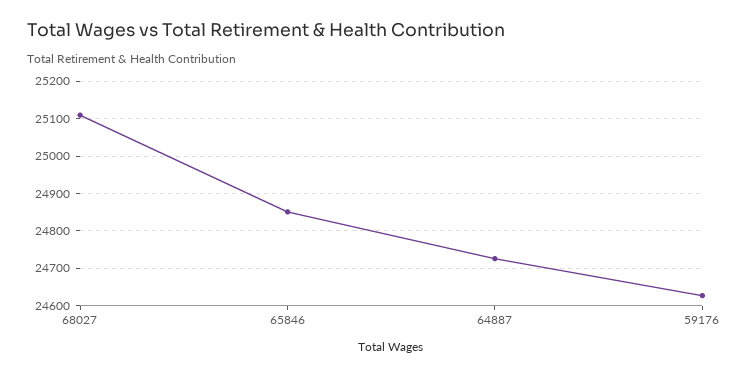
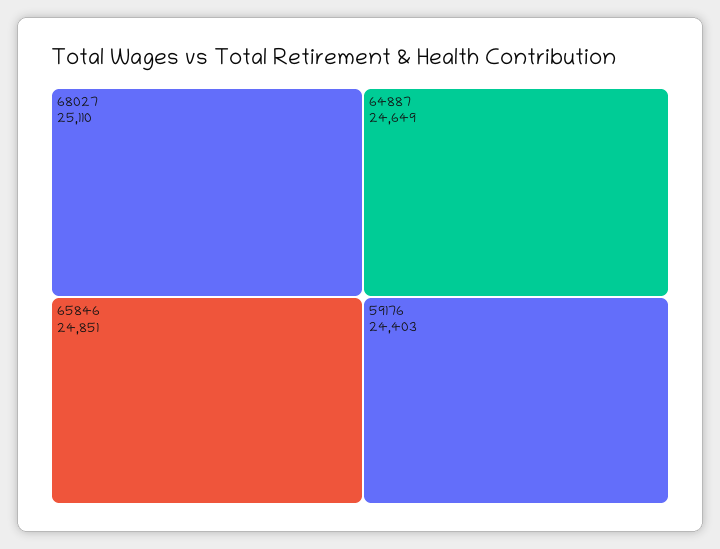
64887: 24720 -> 24649
59176: 24620 -> 24403

